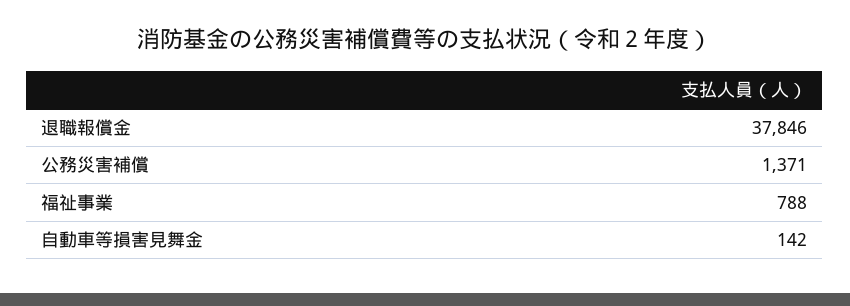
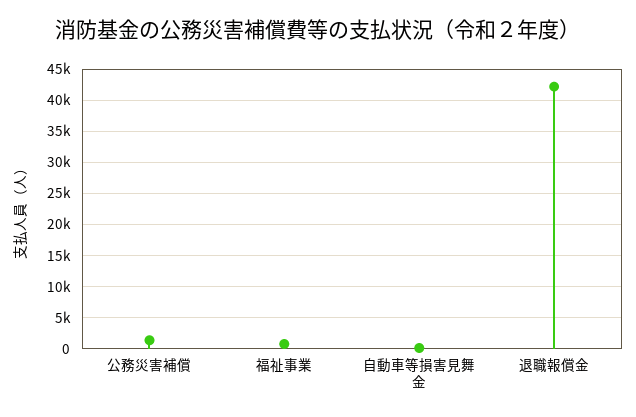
退職報償金: 37846 -> 42000

